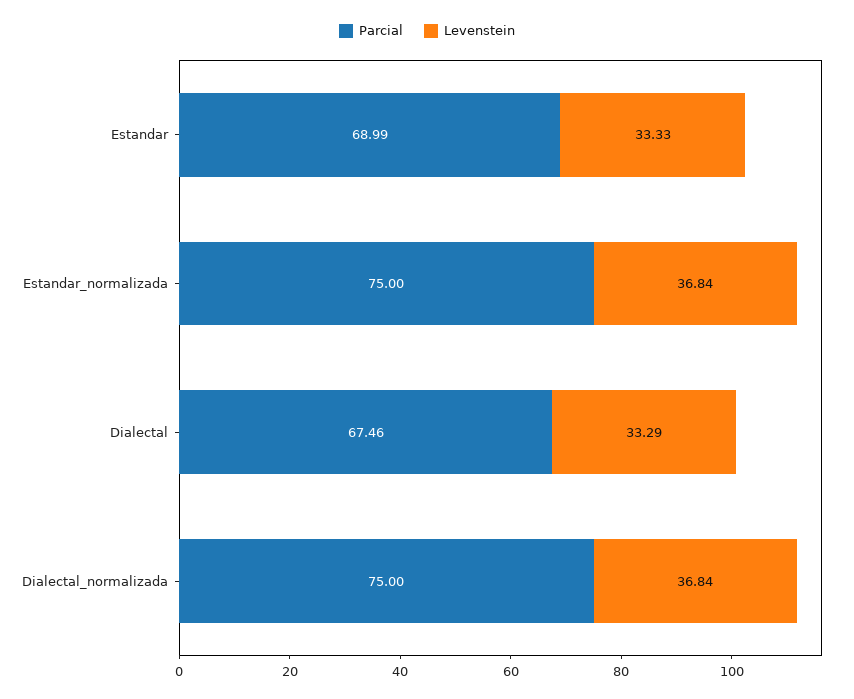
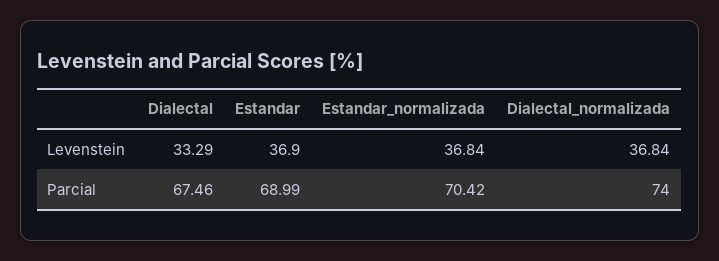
Levenstein, Estandar: 33.33 -> 36.9
Parcial, Estandar_normalizada: 75 -> 70.42
Parcial, Dialectal_normalizada: 75 -> 74

